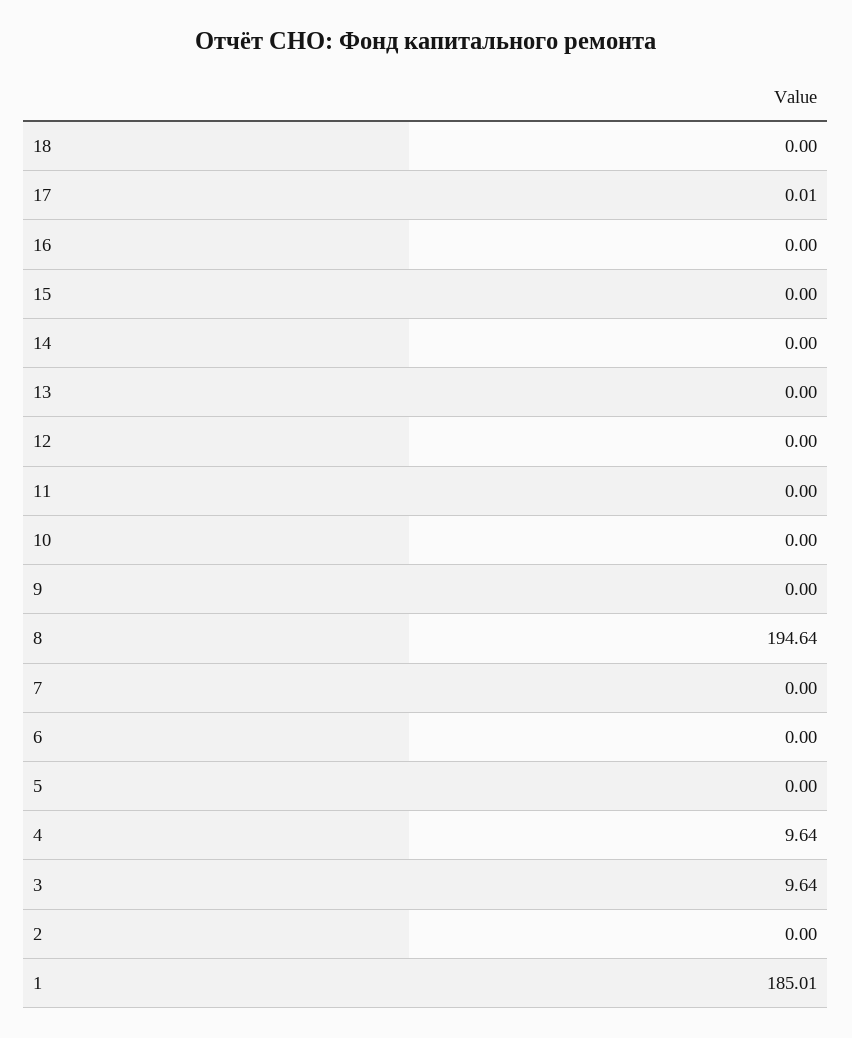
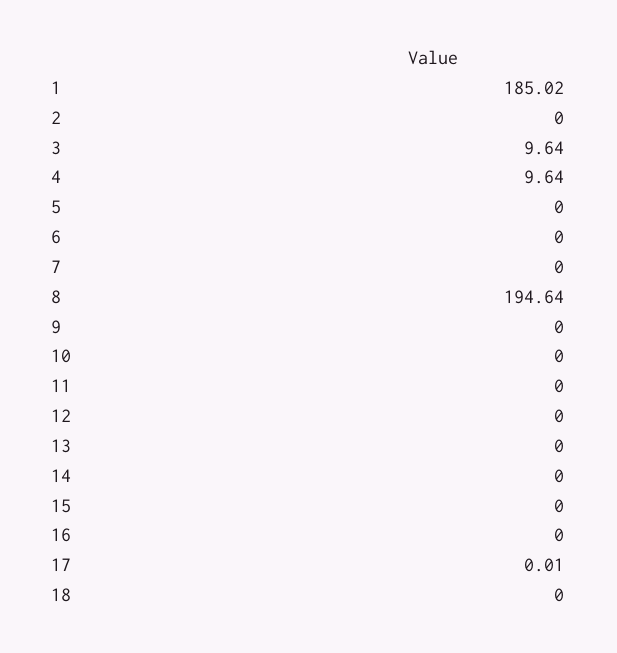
1: 185.01 -> 185.02

